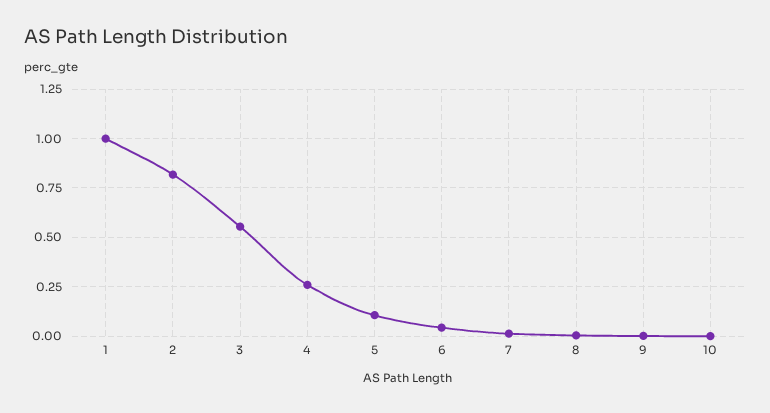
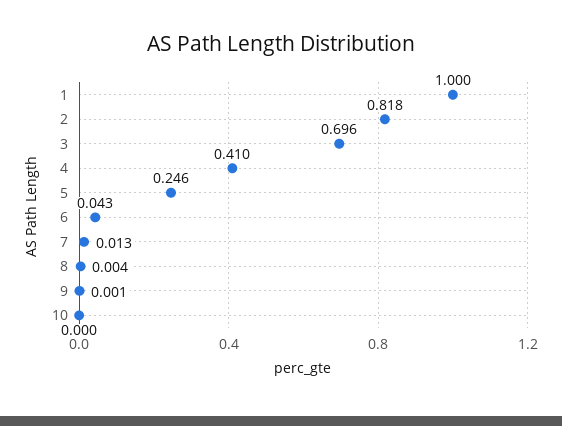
3: 0.55 -> 0.696
4: 0.25 -> 0.41
5: 0.1 -> 0.246

